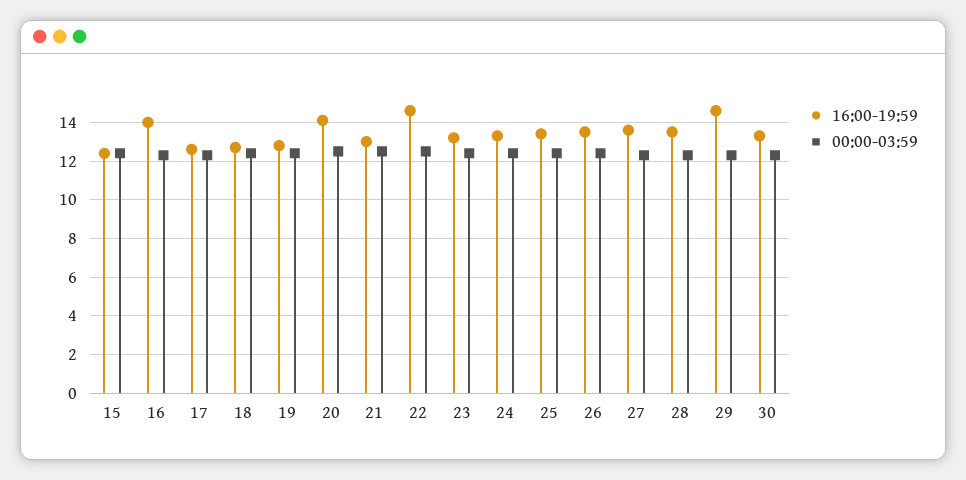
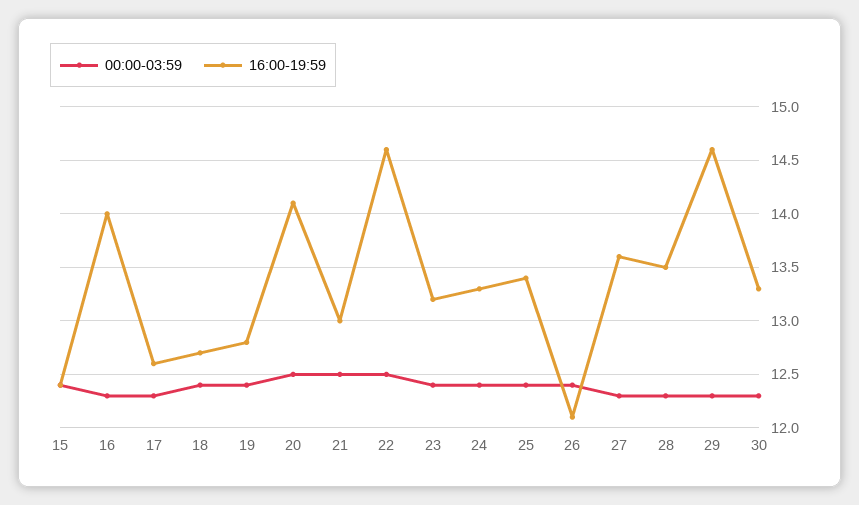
16:00-19:59, 26: 13.5 -> 12.1

